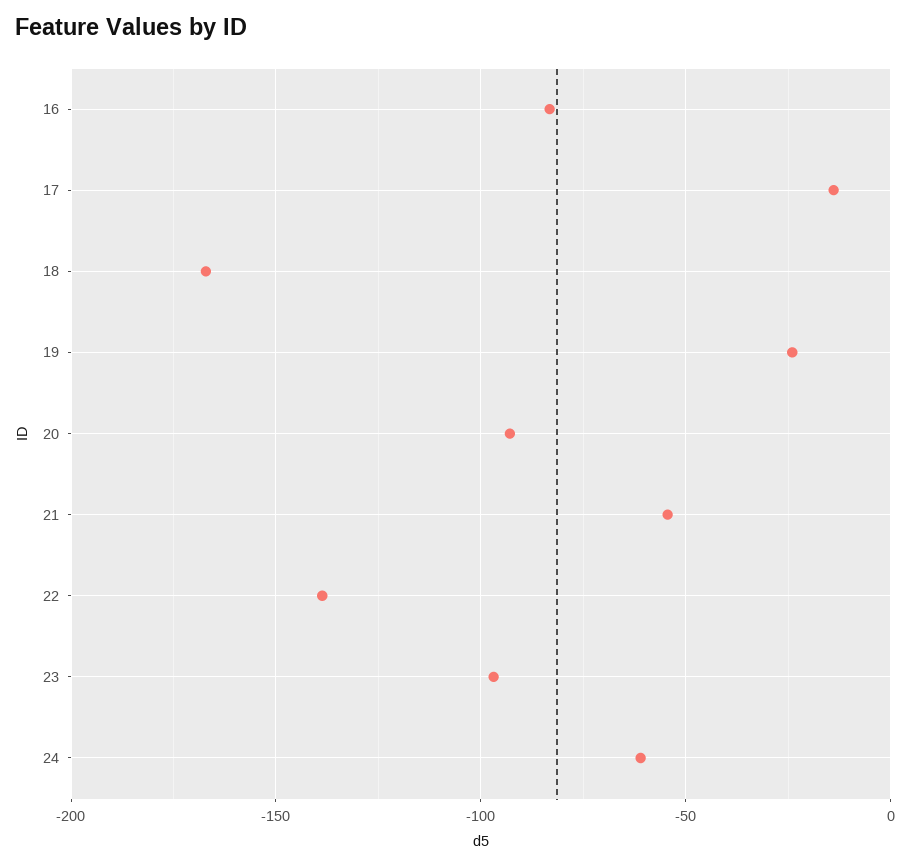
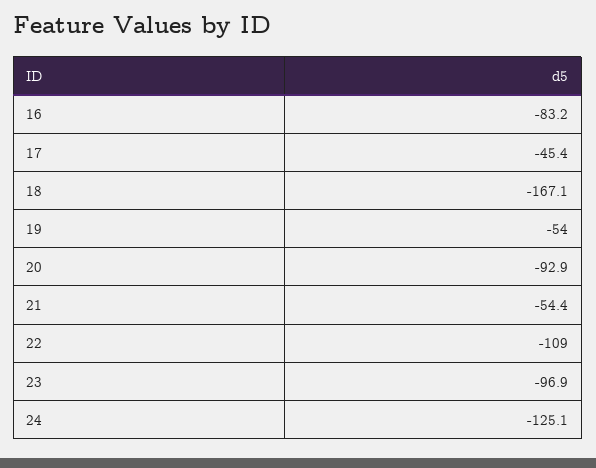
17: -15 -> -45.4
19: -25 -> -54
22: -140 -> -109
24: -60 -> -125.1

